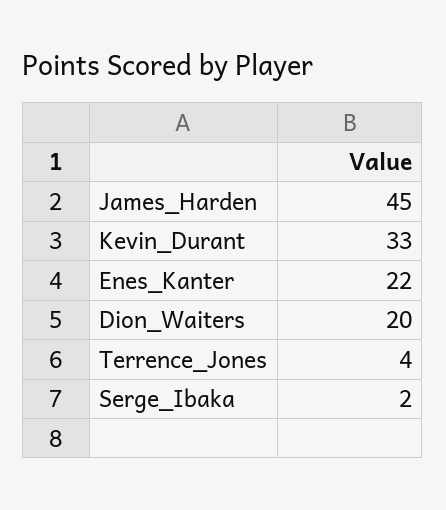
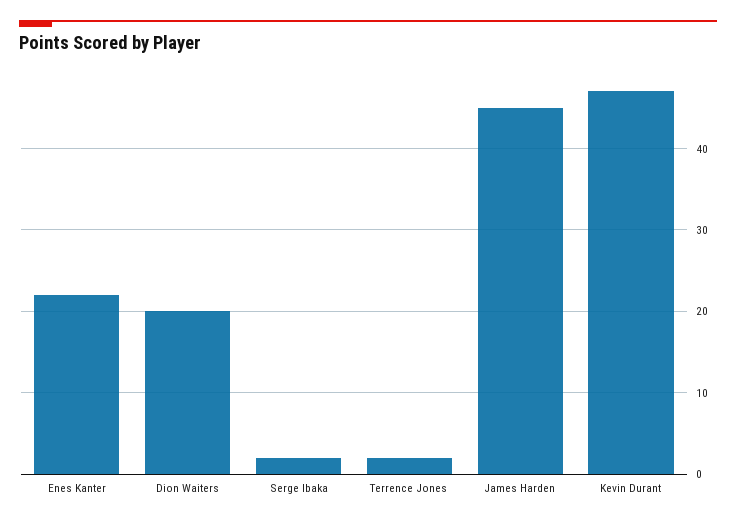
Kevin_Durant: 33 -> 47
Terrence_Jones: 4 -> 2

